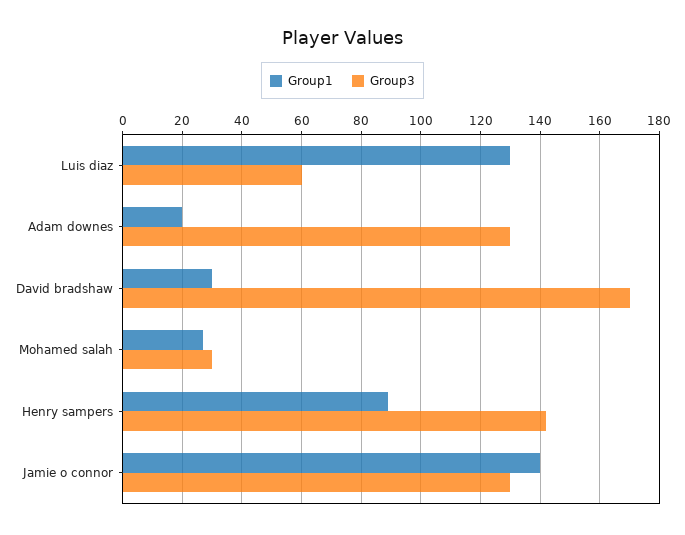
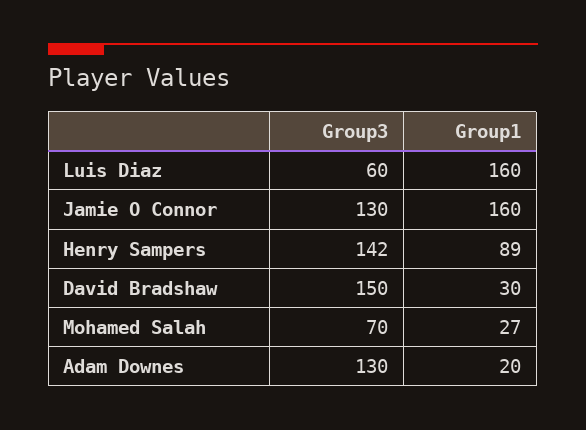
Group1, Luis diaz: 130 -> 160
Group3, David bradshaw: 170 -> 150
Group3, Mohamed salah: 30 -> 70
Group1, Jamie o connor: 140 -> 160

